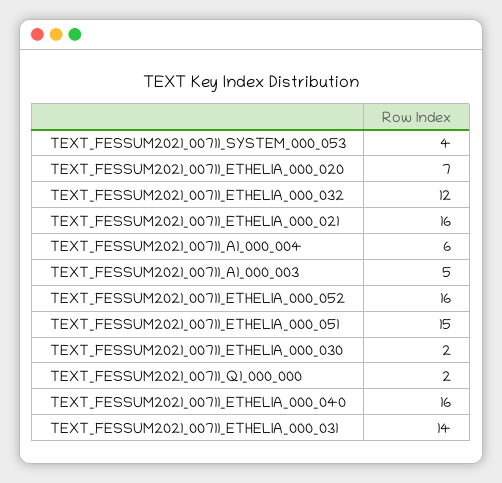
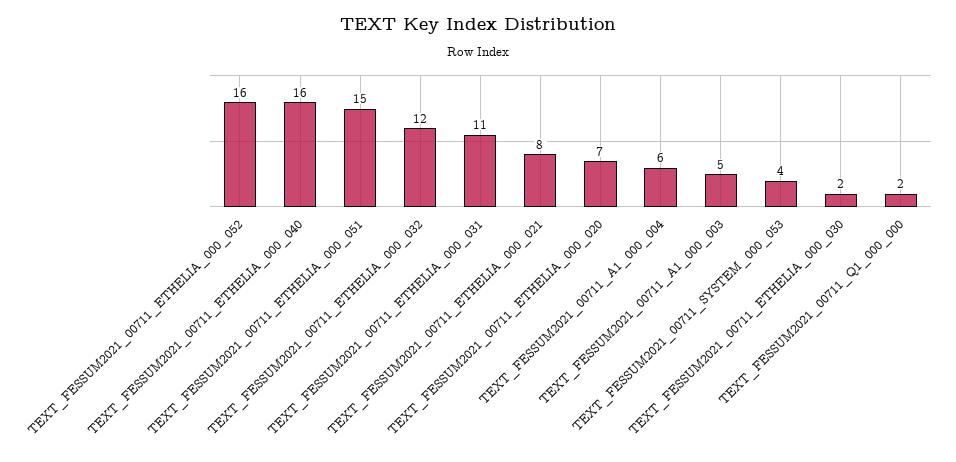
TEXT_FESSUM2021_00711_ETHELIA_000_021: 16 -> 8
TEXT_FESSUM2021_00711_ETHELIA_000_031: 14 -> 11

